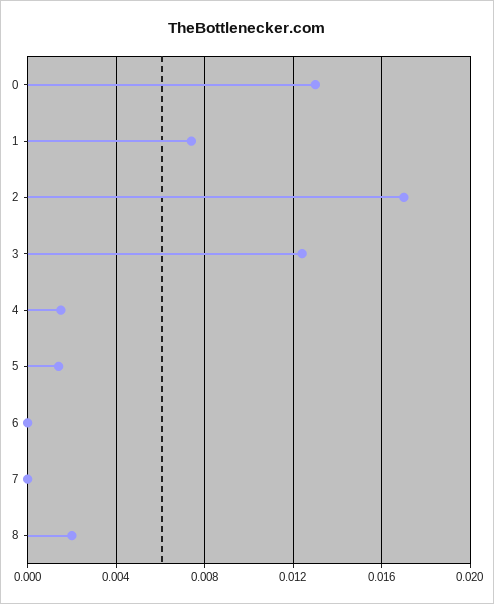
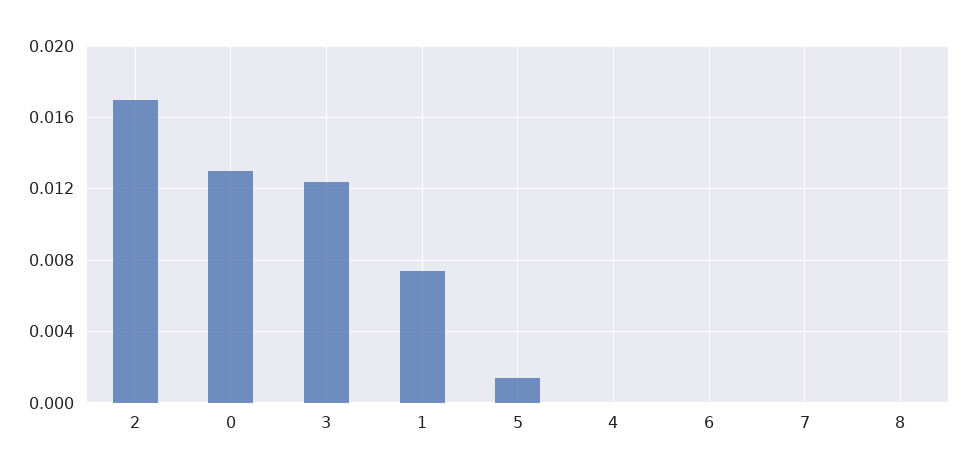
4: 0.0015 -> 0
8: 0.002 -> 0

